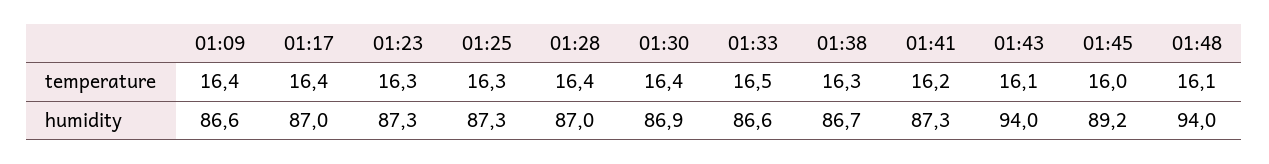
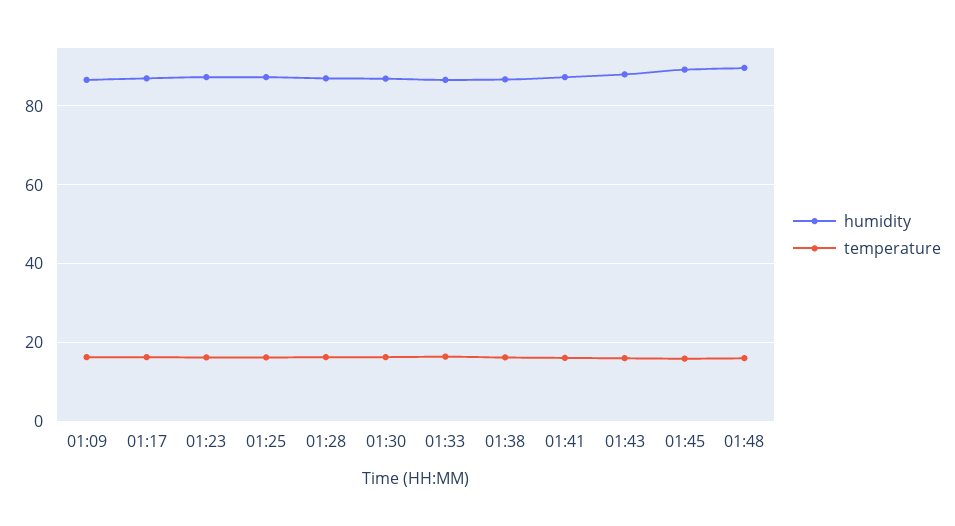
humidity, 01:43: 94 -> 88
humidity, 01:48: 94 -> 90

